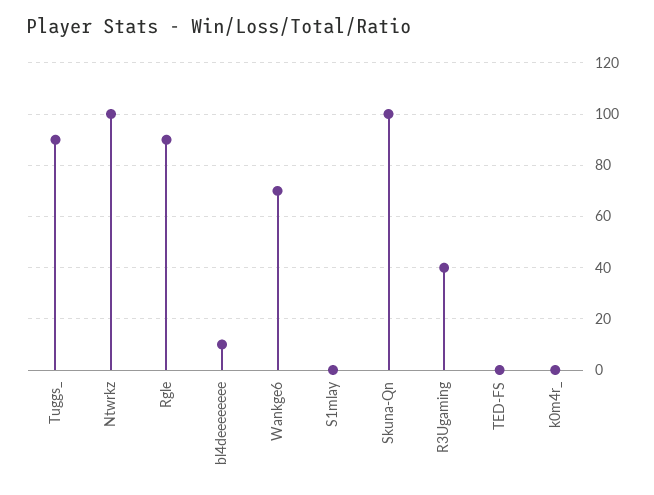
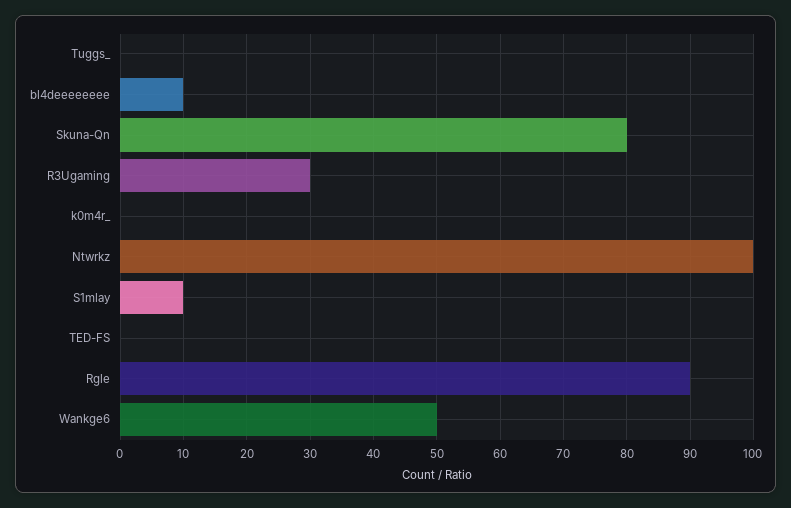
Tuggs_: 90 -> 0
Wankge6: 70 -> 50
S1mlay: 0 -> 10
Skuna-Qn: 100 -> 80
R3Ugaming: 40 -> 30

